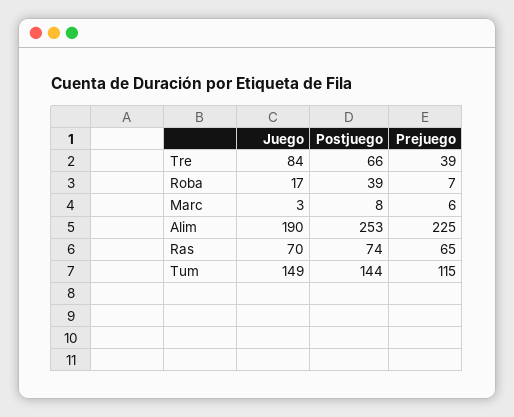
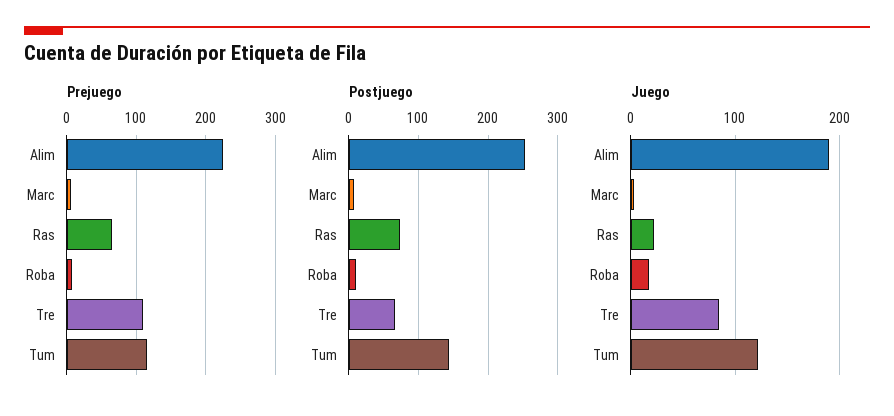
Prejuego, Tre: 39 -> 110
Postjuego, Roba: 39 -> 10
Juego, Ras: 70 -> 20
Juego, Tum: 149 -> 120

